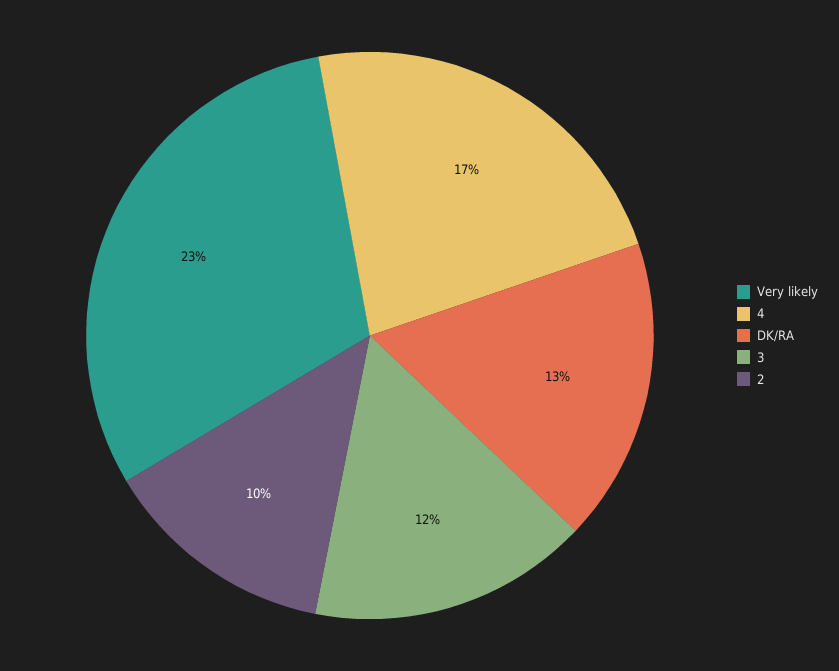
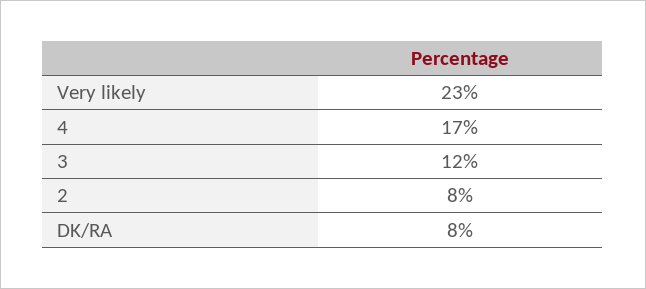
DK/RA: 13 -> 8
2: 10 -> 8

